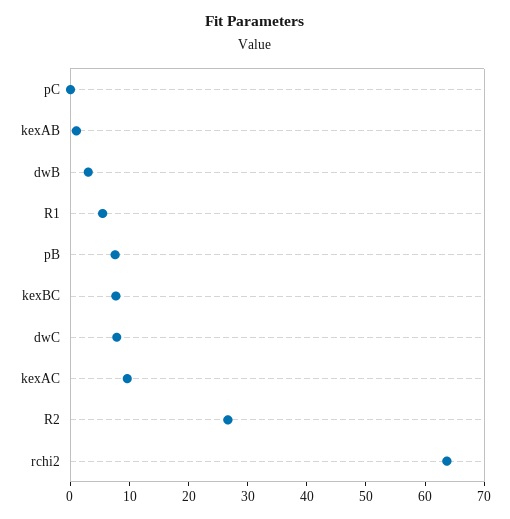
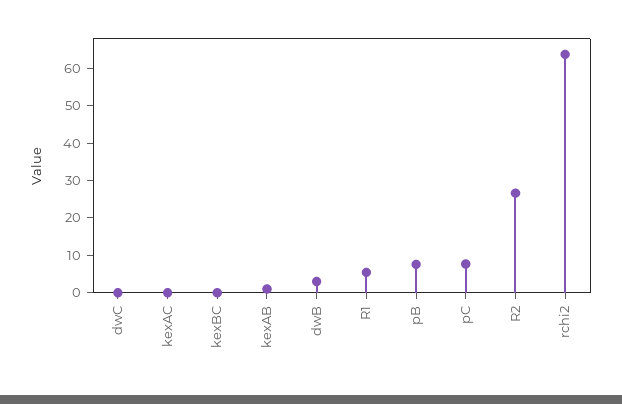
pC: 0 -> 7.5
kexBC: 8 -> 0
dwC: 8 -> 0
kexAC: 10 -> 0

